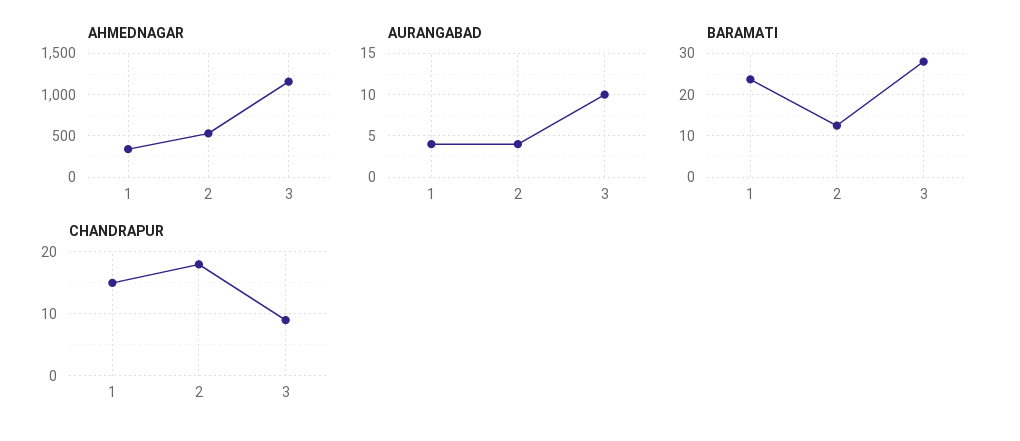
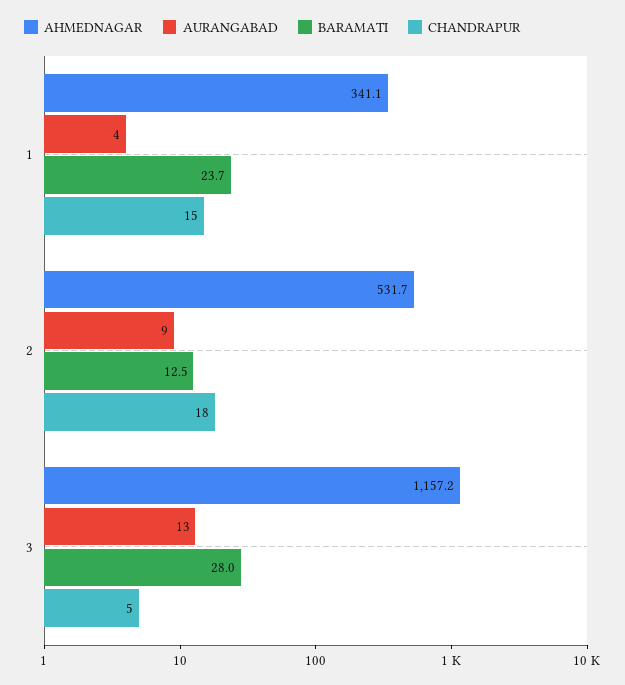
AURANGABAD, 2: 4 -> 9
AURANGABAD, 3: 10 -> 13
CHANDRAPUR, 3: 9 -> 5

